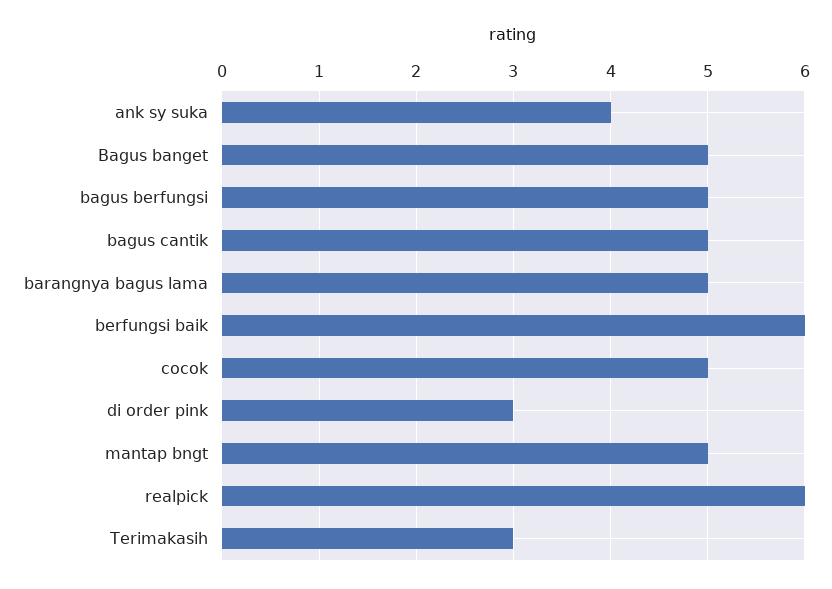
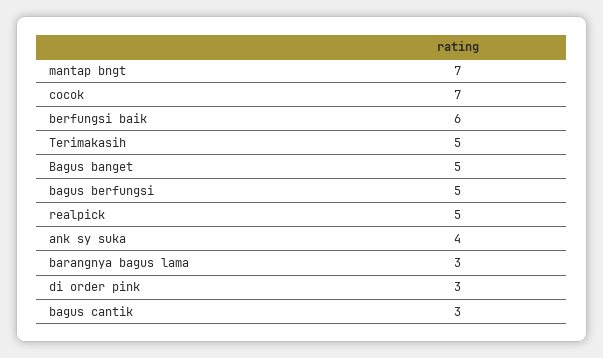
bagus cantik: 5 -> 3
barangnya bagus lama: 5 -> 3
cocok: 5 -> 7
mantap bngt: 5 -> 7
realpick: 6 -> 5
Terimakasih: 3 -> 5

